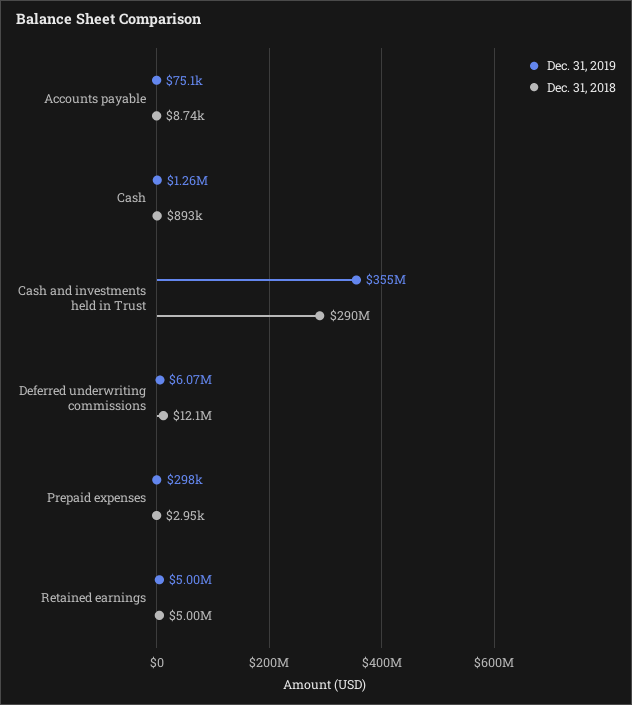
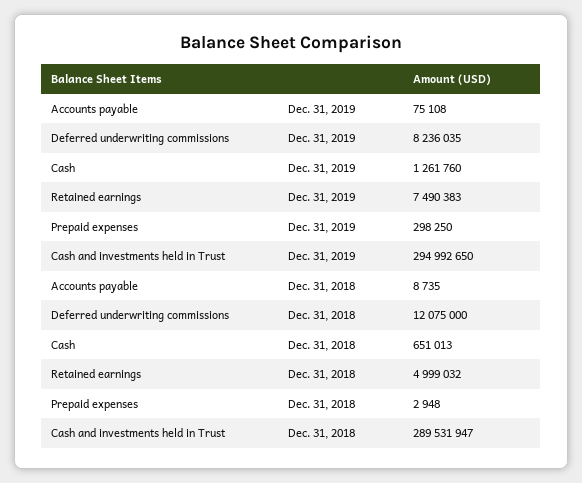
Dec. 31, 2018, Cash: 893000 -> 651013
Dec. 31, 2019, Cash and investments held in Trust: 355000000 -> 294992650
Dec. 31, 2019, Deferred underwriting commissions: 6070000 -> 8236035
Dec. 31, 2019, Retained earnings: 5000000 -> 7490383

